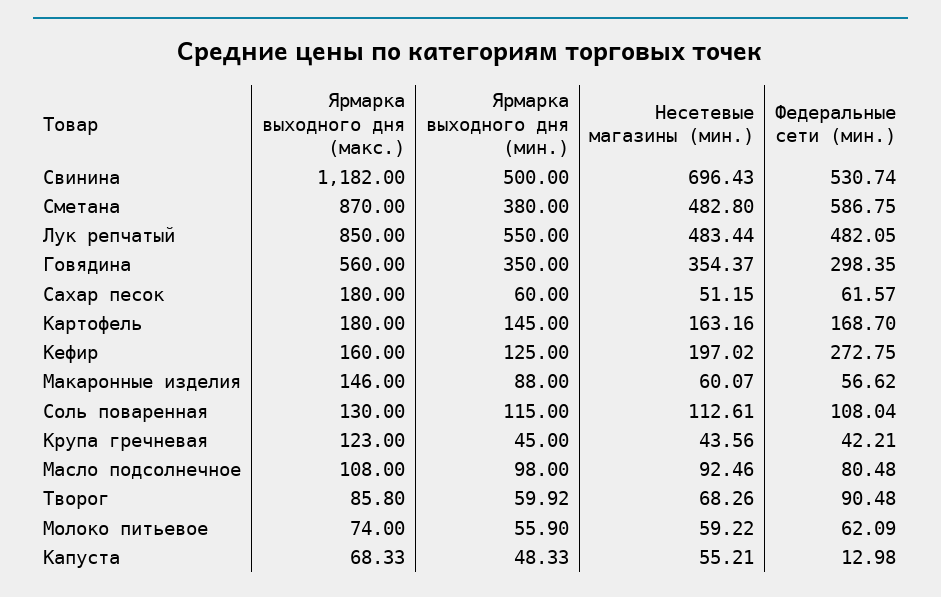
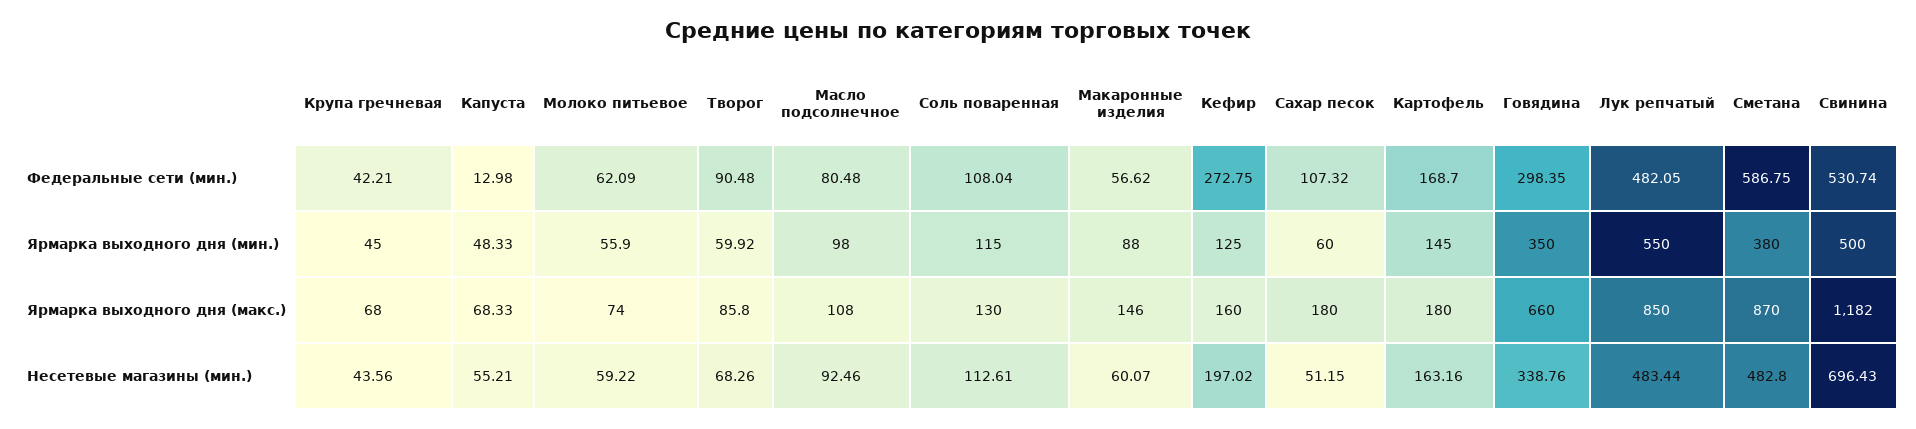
Ярмарка выходного дня (макс.), Говядина: 560 -> 660
Несетевые магазины (мин.), Говядина: 354.37 -> 338.76
Федеральные сети (мин.), Сахар песок: 61.57 -> 107.32
Ярмарка выходного дня (макс.), Крупа гречневая: 123 -> 68

